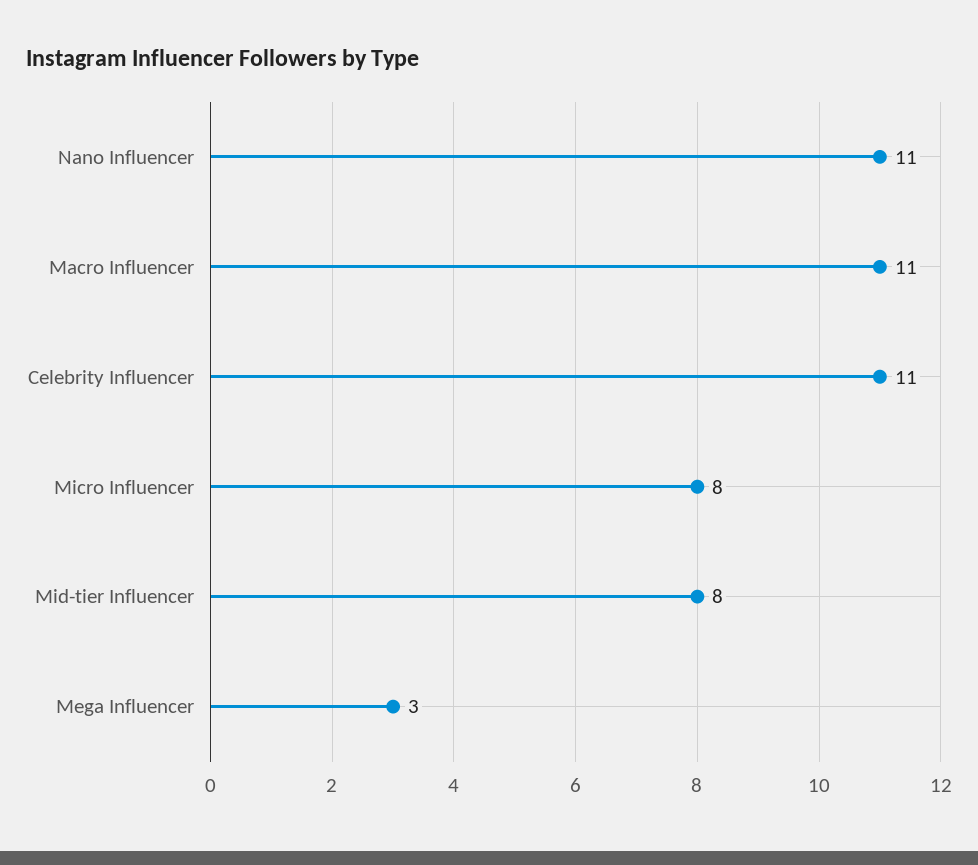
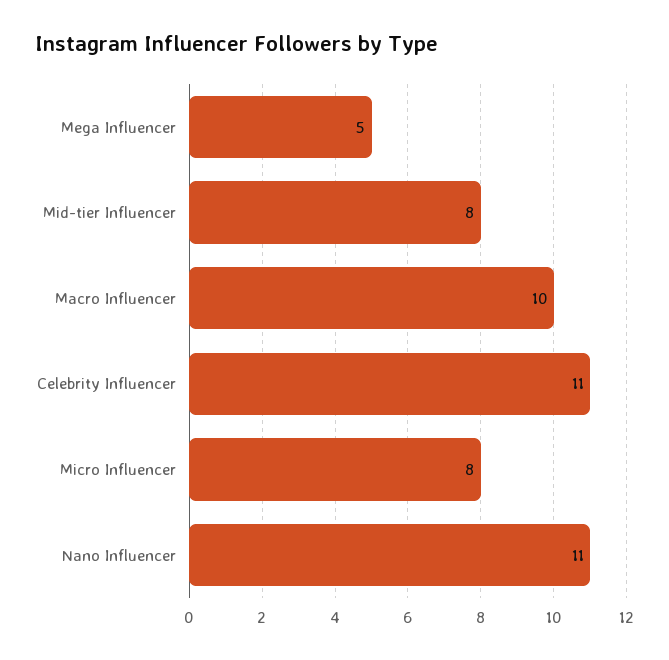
Macro Influencer: 11 -> 10
Mega Influencer: 3 -> 5

